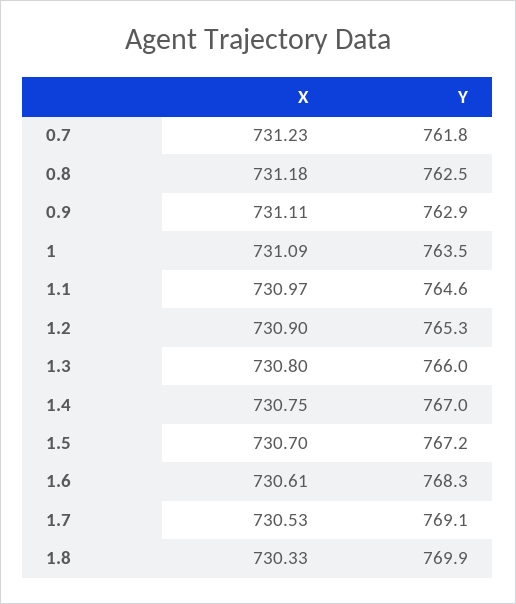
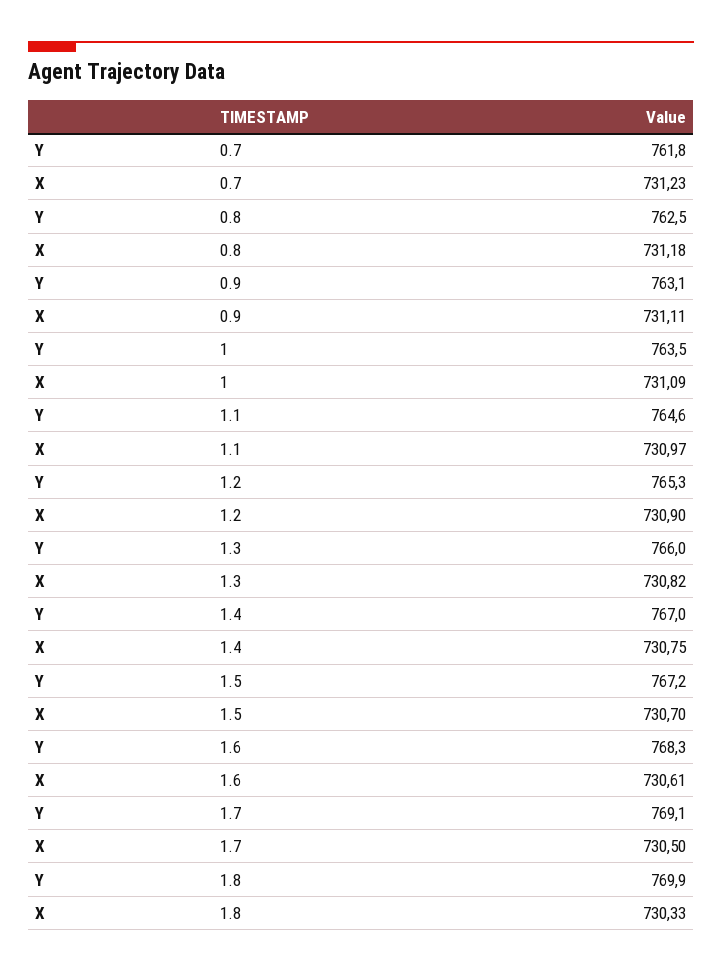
Y, 0.9: 762.9 -> 763.1
X, 1.3: 730.8 -> 730.82
X, 1.7: 730.53 -> 730.5

